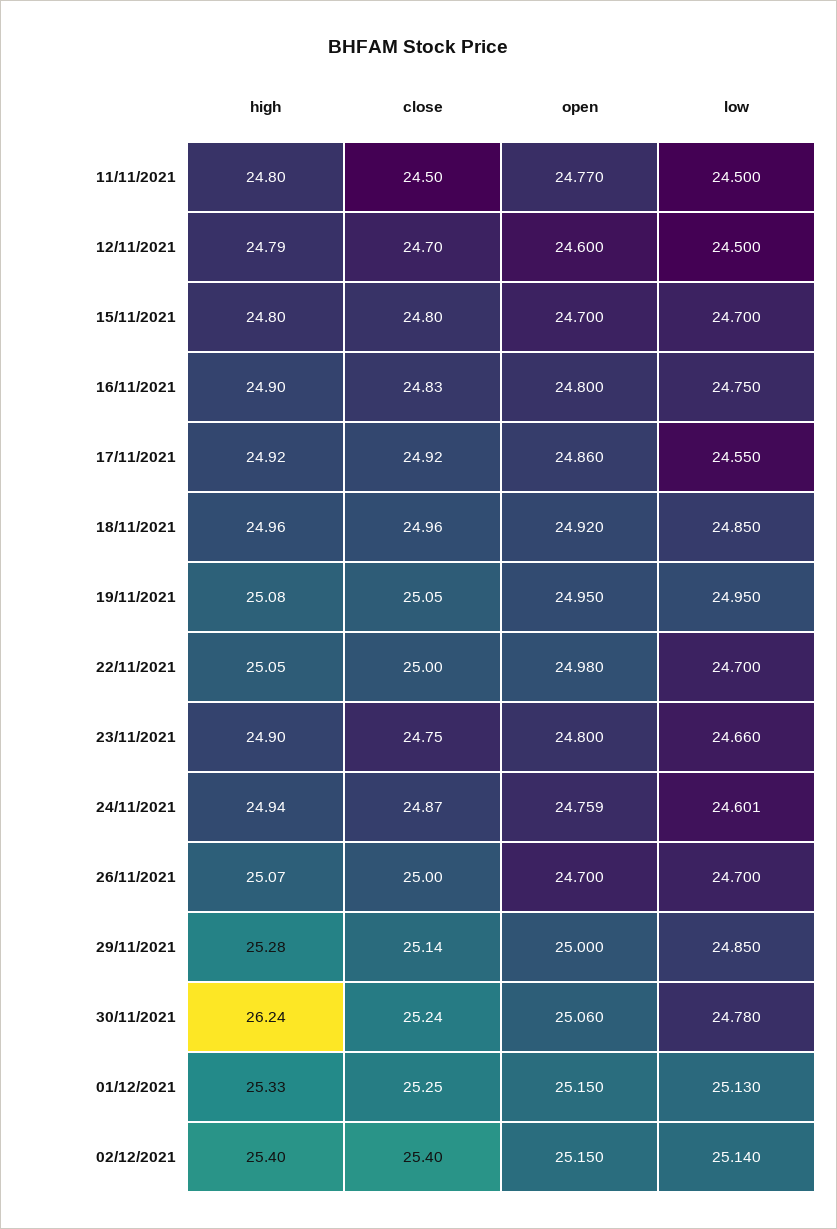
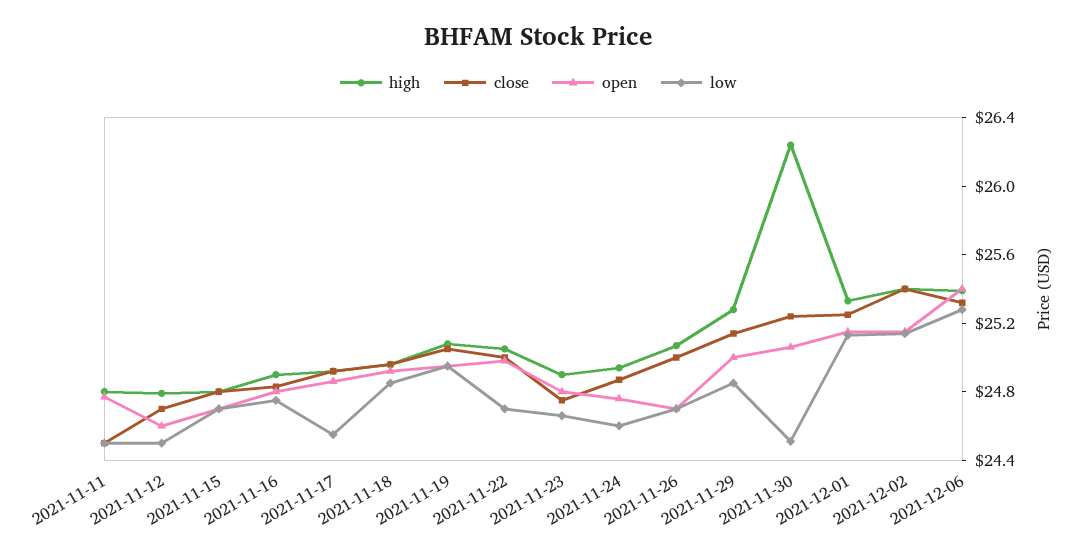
low, 30/11/2021: 24.78 -> 24.5
high, 2021-12-06: none -> 25.4
close, 2021-12-06: none -> 25.3
open, 2021-12-06: none -> 25.4
low, 2021-12-06: none -> 25.3

